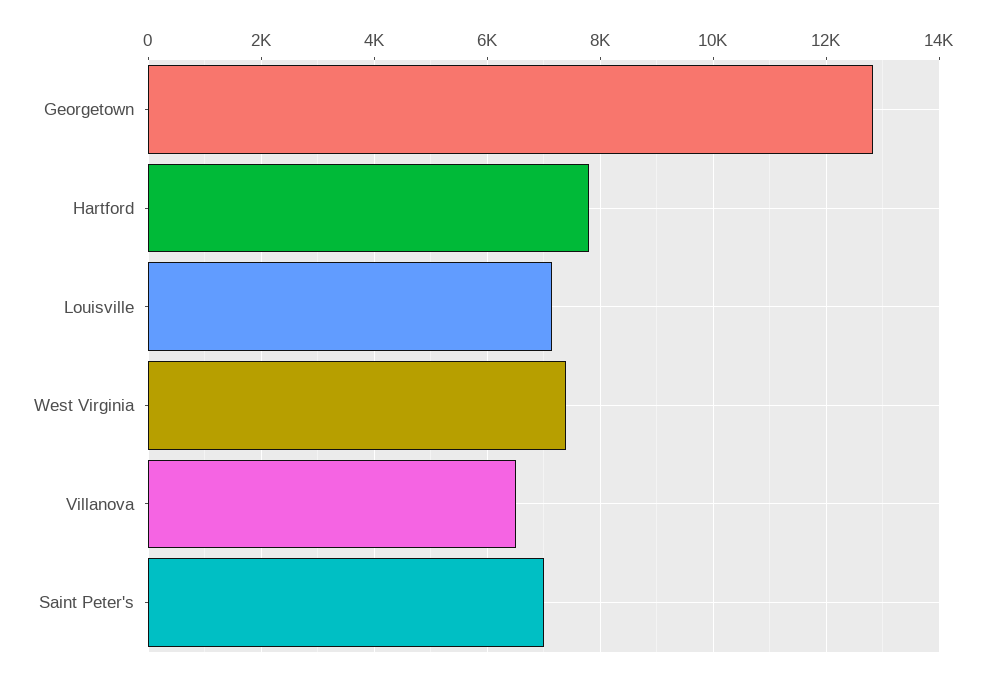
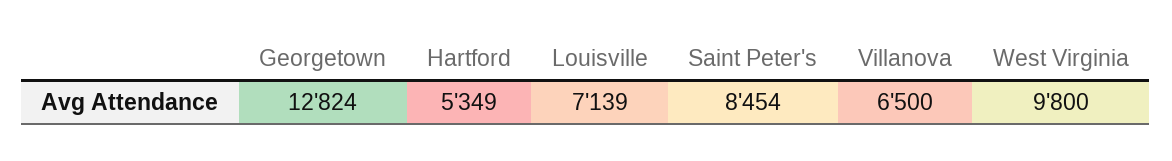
Hartford: 7800 -> 5349
West Virginia: 7400 -> 9800
Saint Peter's: 7000 -> 8454

